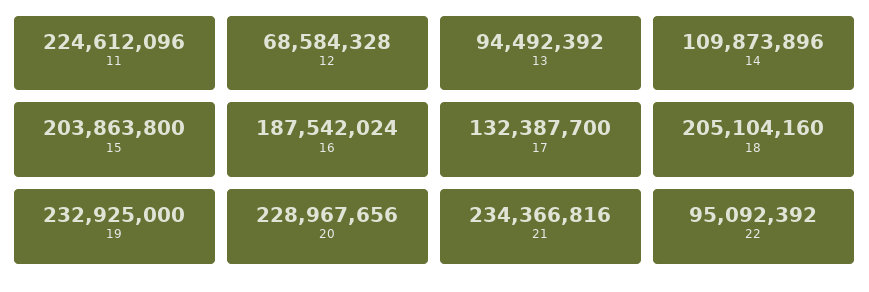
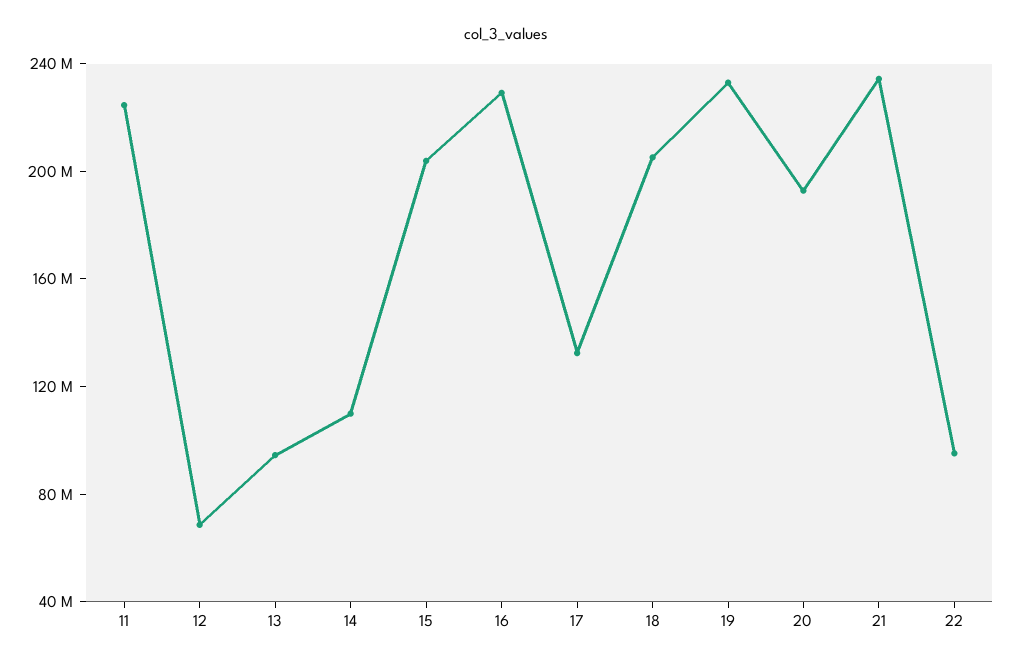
16: 187542024 -> 230000000
20: 228967656 -> 190000000

